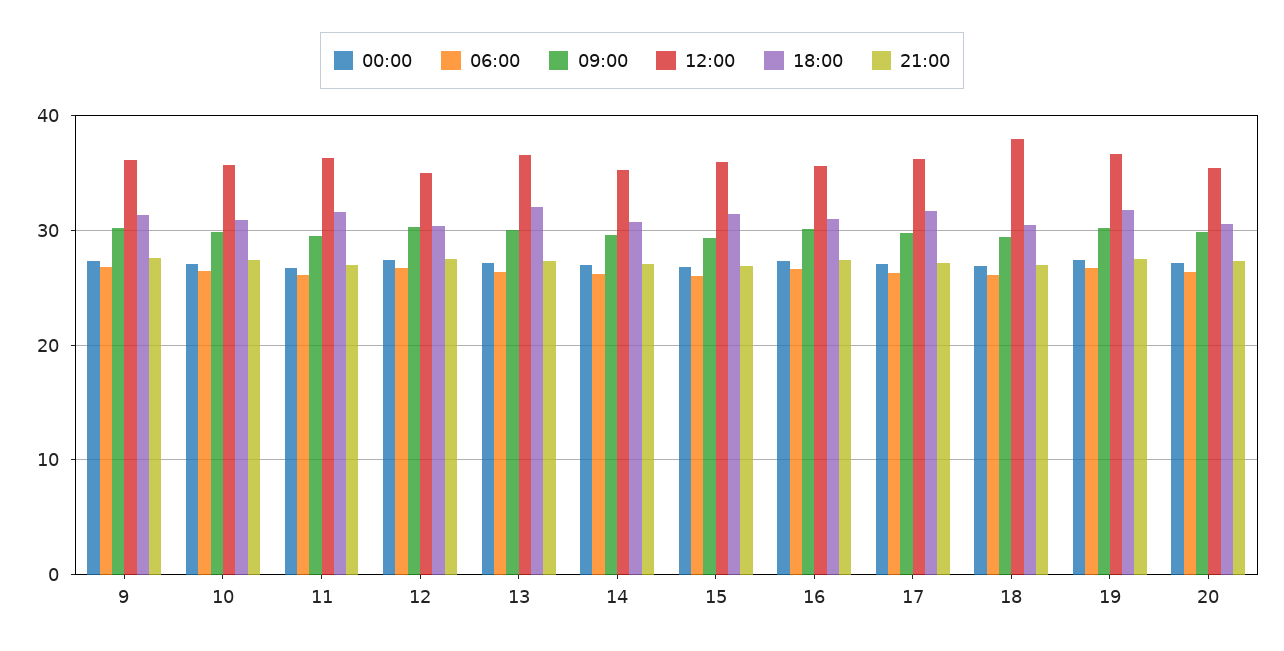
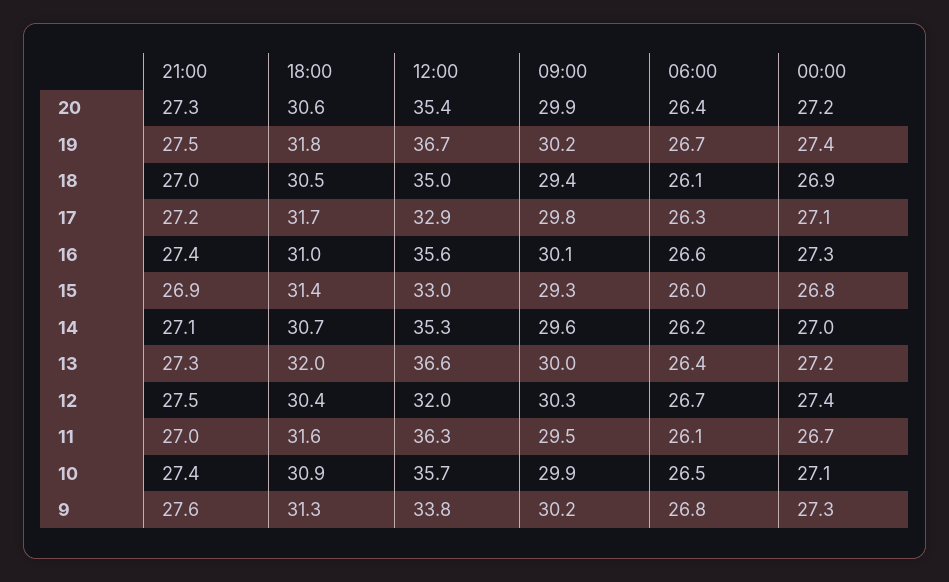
12:00, 9: 36 -> 33.8
12:00, 12: 35 -> 32
12:00, 15: 36 -> 33
12:00, 17: 36 -> 32.9
12:00, 18: 38 -> 35

